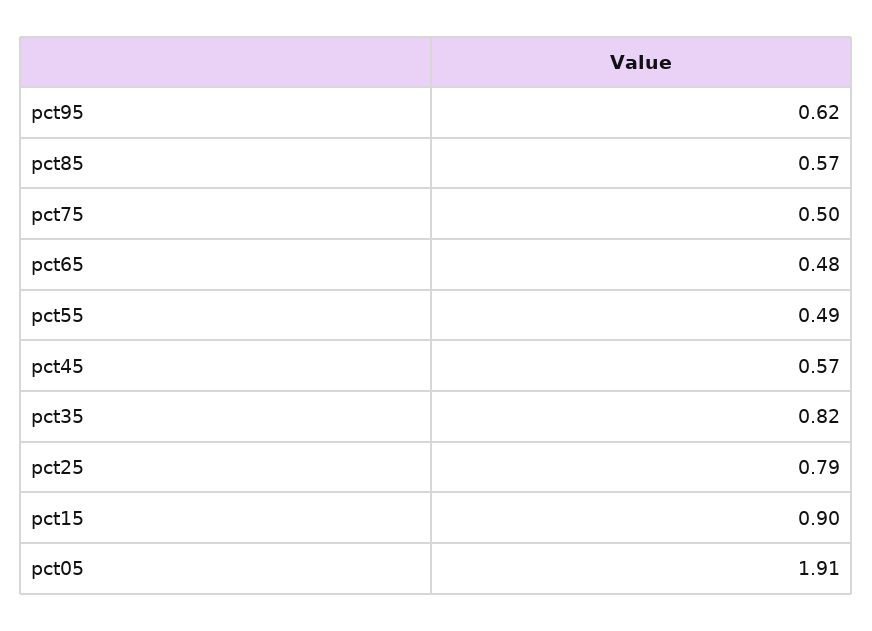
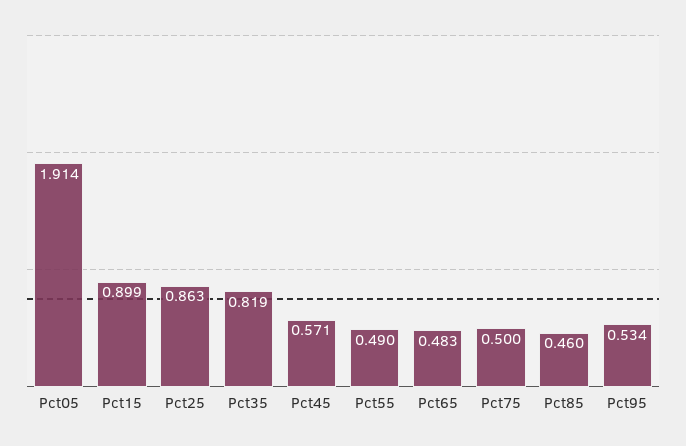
pct95: 0.62 -> 0.534
pct85: 0.57 -> 0.46
pct25: 0.79 -> 0.863

